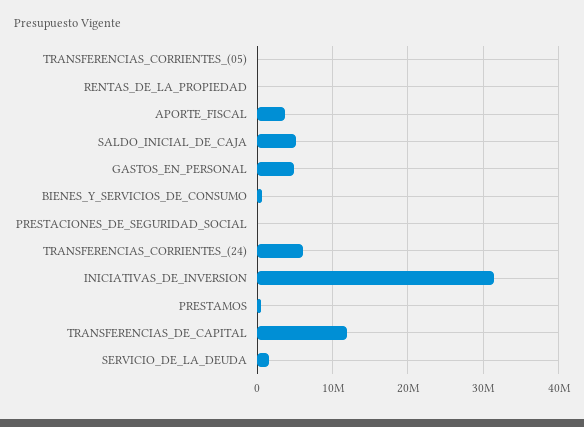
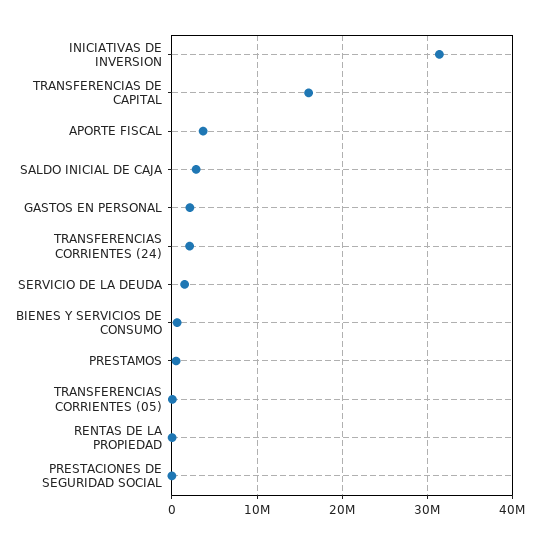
SALDO_INICIAL_DE_CAJA: 5000000 -> 3000000
GASTOS_EN_PERSONAL: 5000000 -> 2000000
TRANSFERENCIAS_CORRIENTES_(24): 6000000 -> 2000000
TRANSFERENCIAS_DE_CAPITAL: 12000000 -> 16000000

